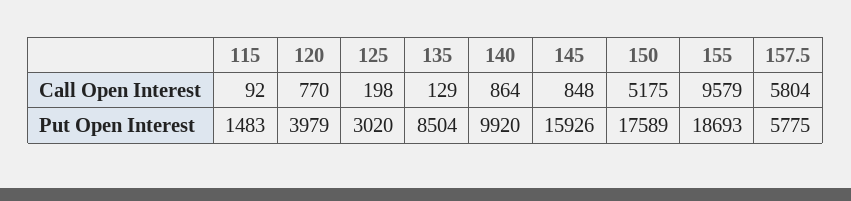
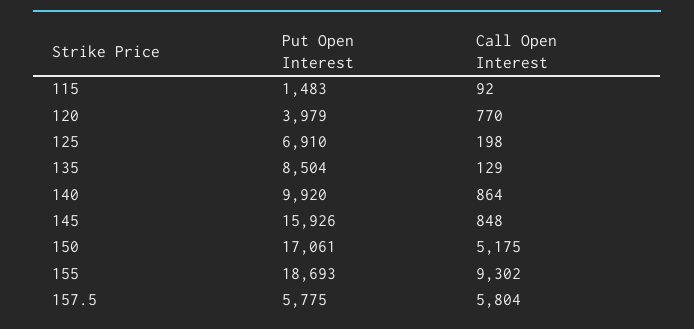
155, Call Open Interest: 9579 -> 9302
125, Put Open Interest: 3020 -> 6910
150, Put Open Interest: 17589 -> 17061

